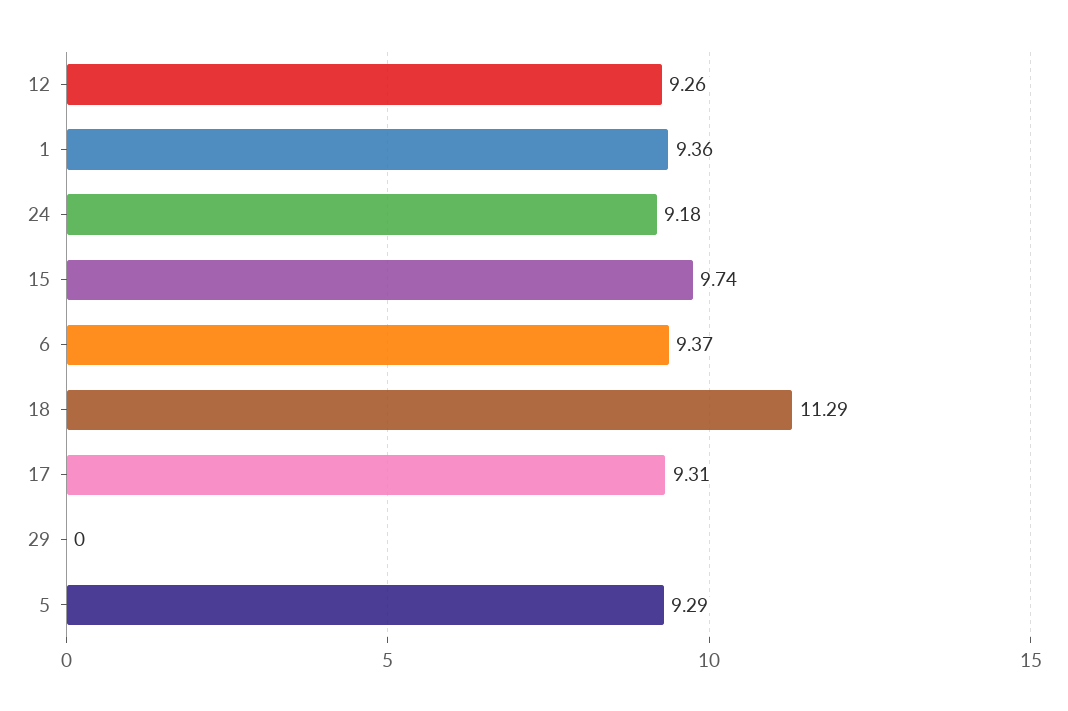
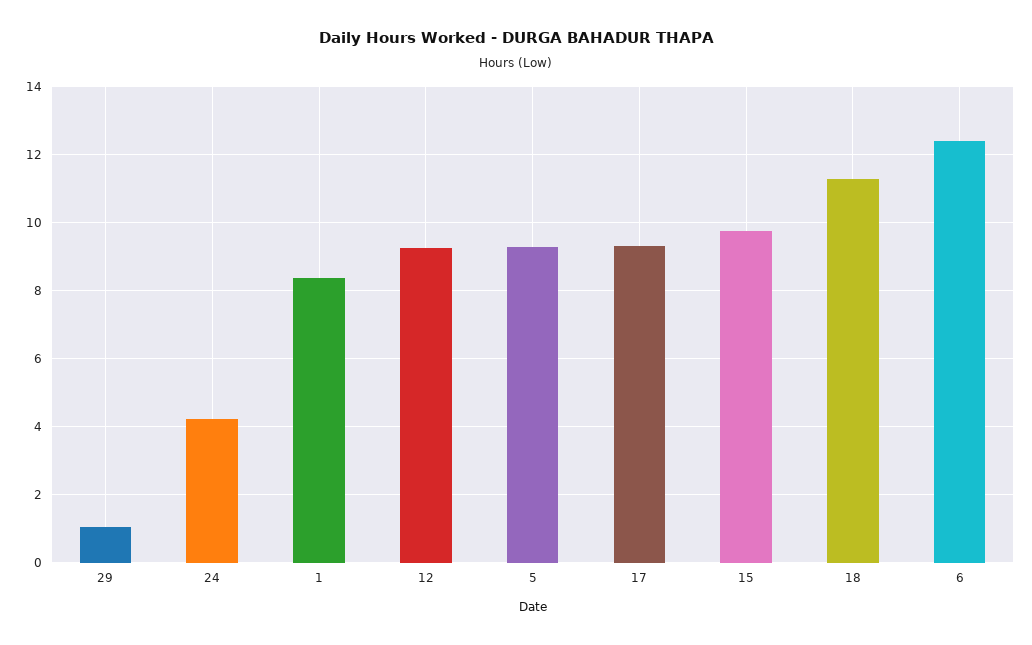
1: 9.36 -> 8.4
24: 9.18 -> 4.2
6: 9.37 -> 12.4
29: 0 -> 1

